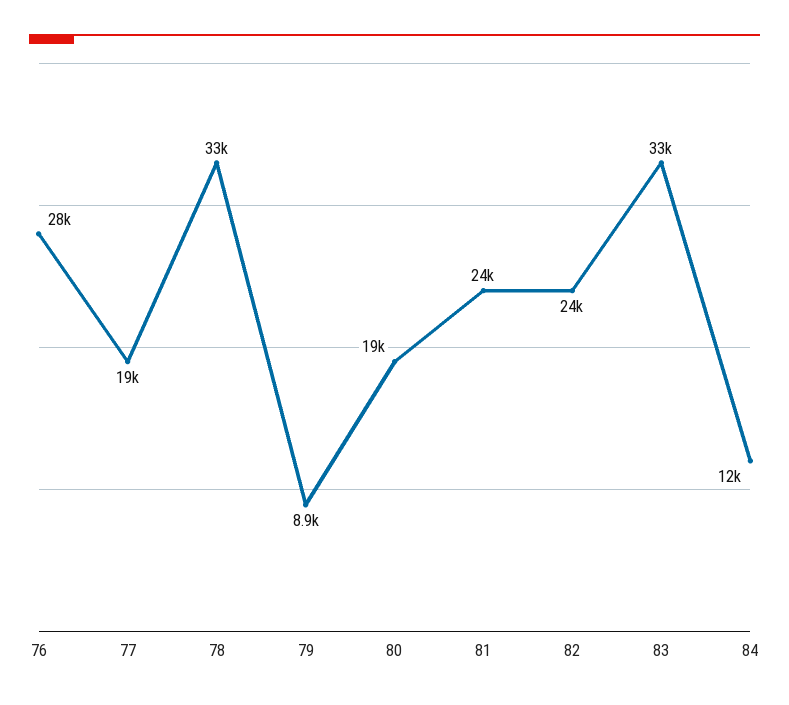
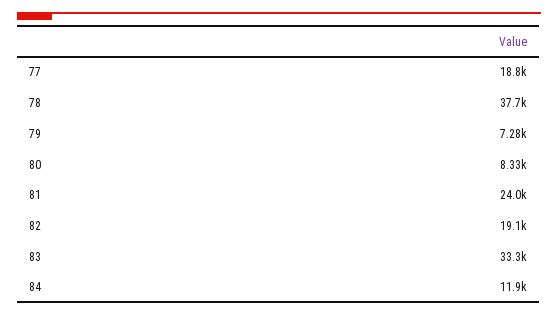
76: 28000 -> none
78: 33000 -> 37700
79: 8900 -> 7280
80: 19000 -> 8330
82: 24000 -> 19100

